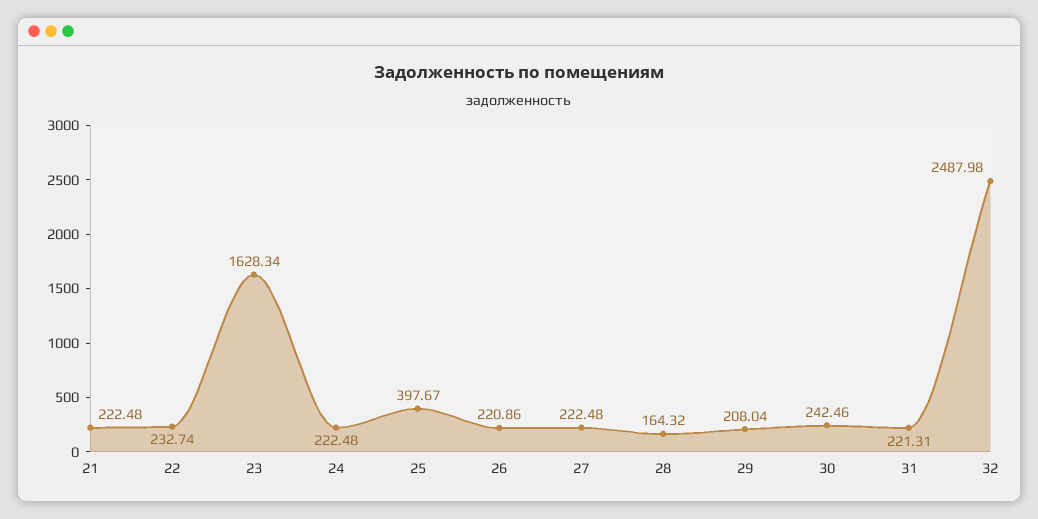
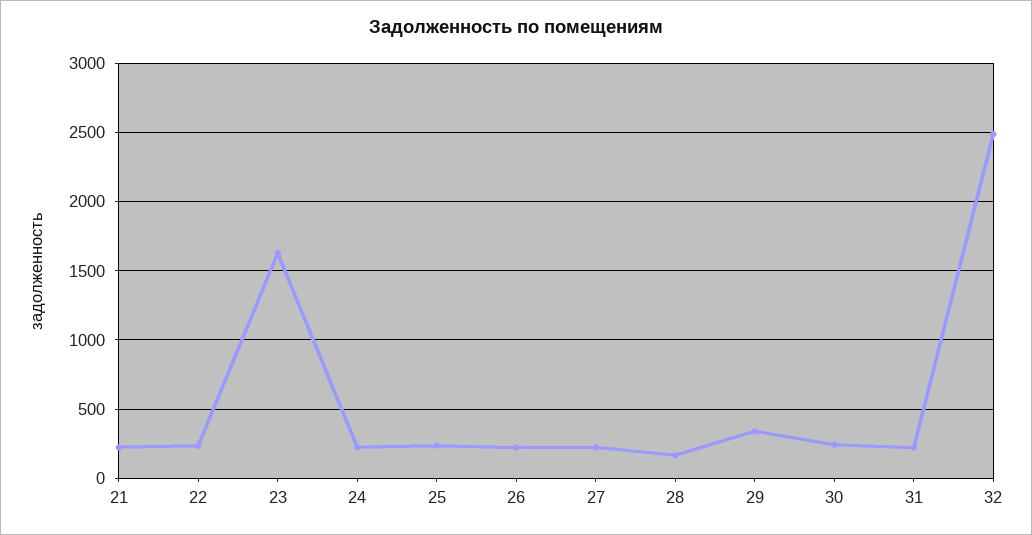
25: 397.67 -> 250
29: 208.04 -> 350

